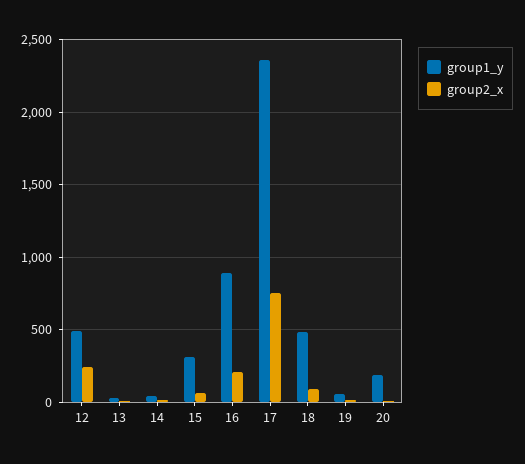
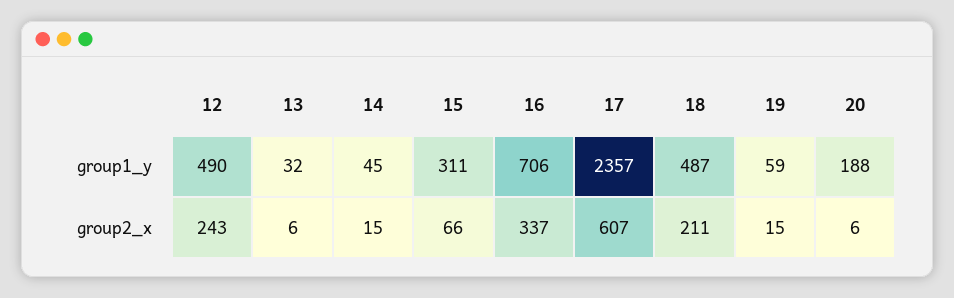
group1_y, 16: 900 -> 706
group2_x, 16: 200 -> 337
group2_x, 17: 750 -> 607
group2_x, 18: 100 -> 211

